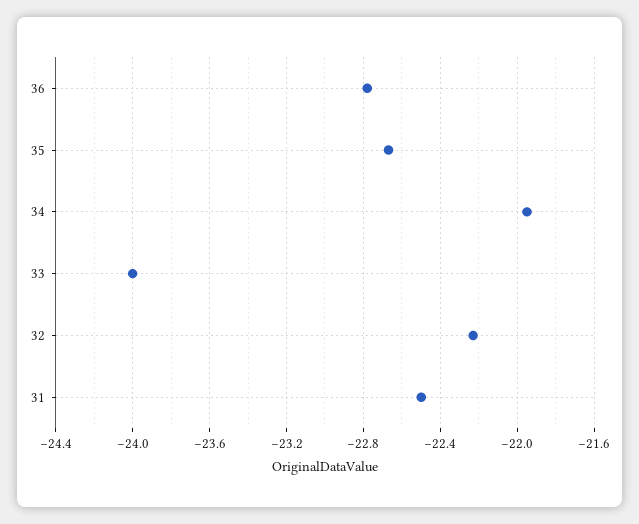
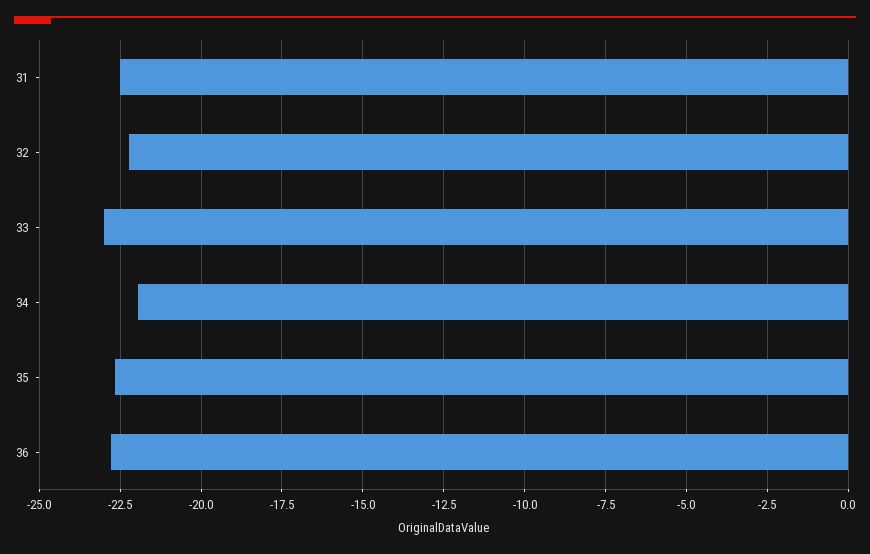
33: -24 -> -23

